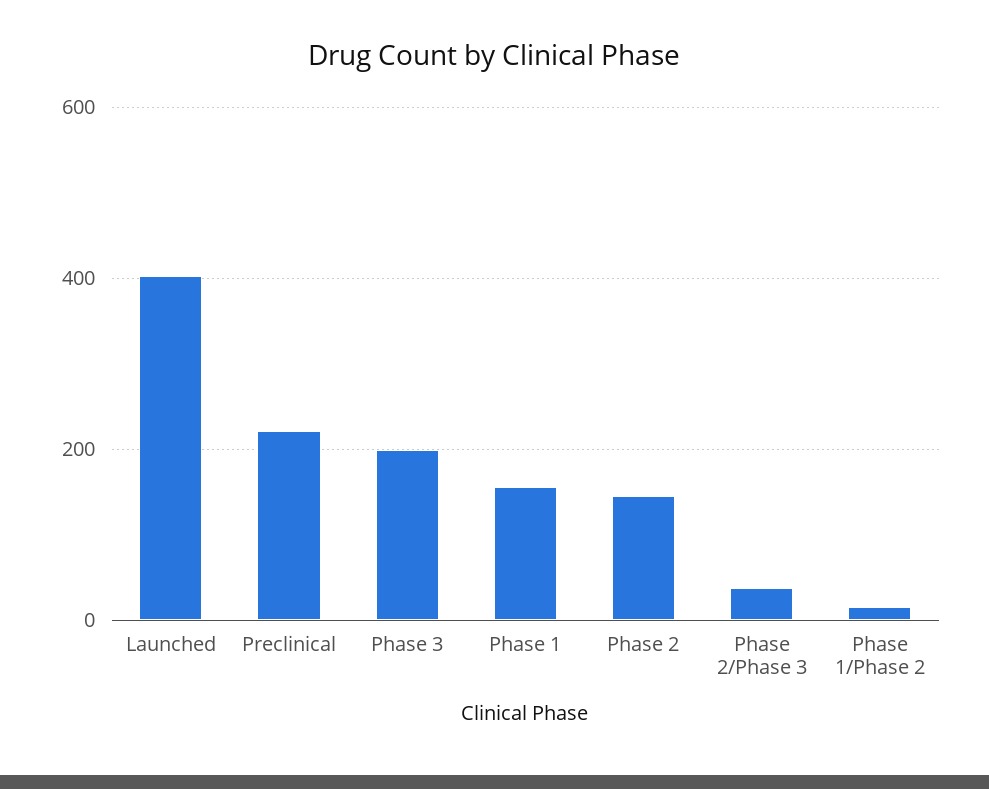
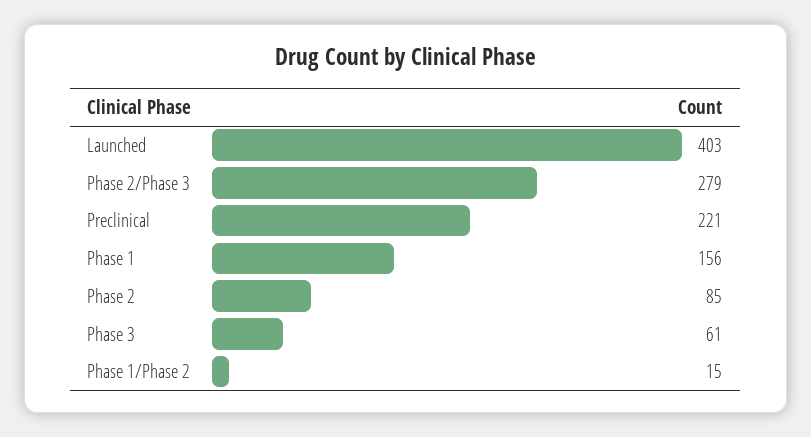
Phase 3: 200 -> 61
Phase 2: 140 -> 85
Phase 2/Phase 3: 40 -> 279

